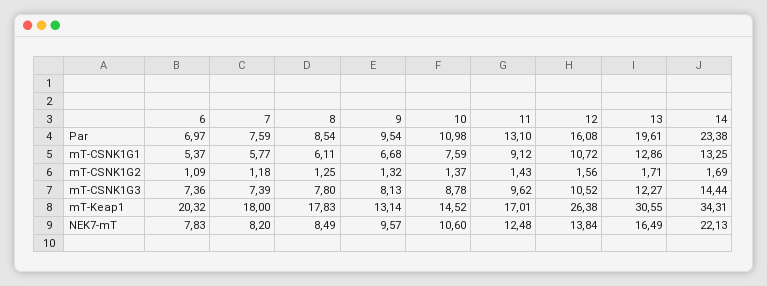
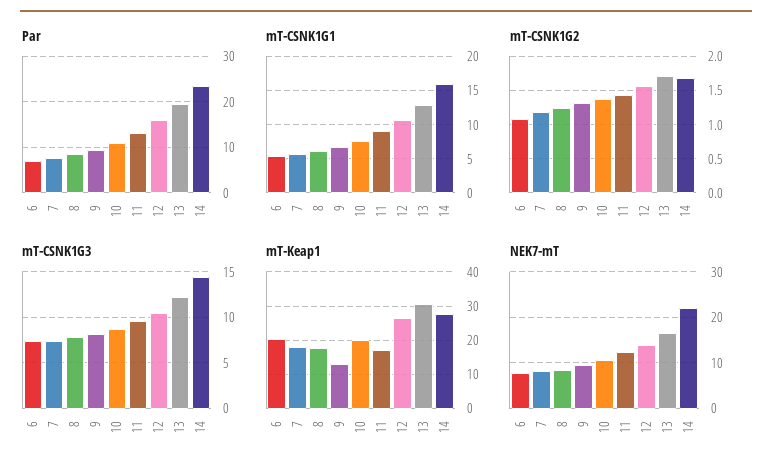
mT-CSNK1G1, 14: 13.25 -> 16
mT-Keap1, 10: 14.52 -> 20
mT-Keap1, 14: 34.31 -> 28

